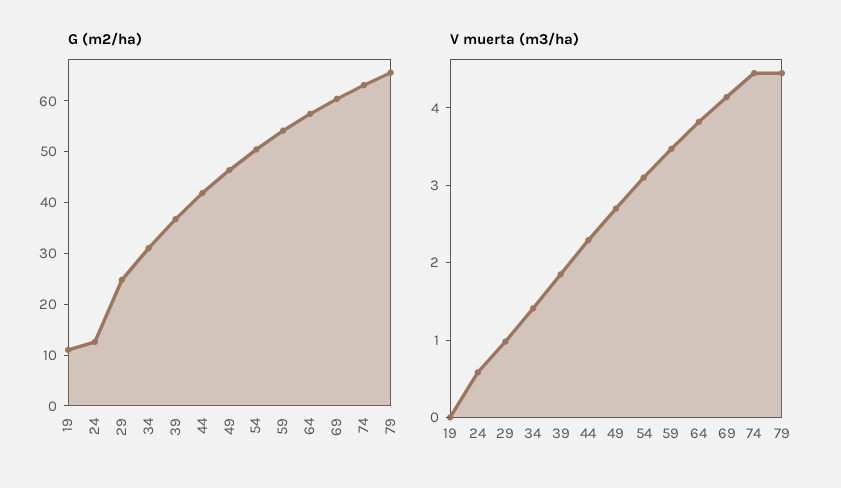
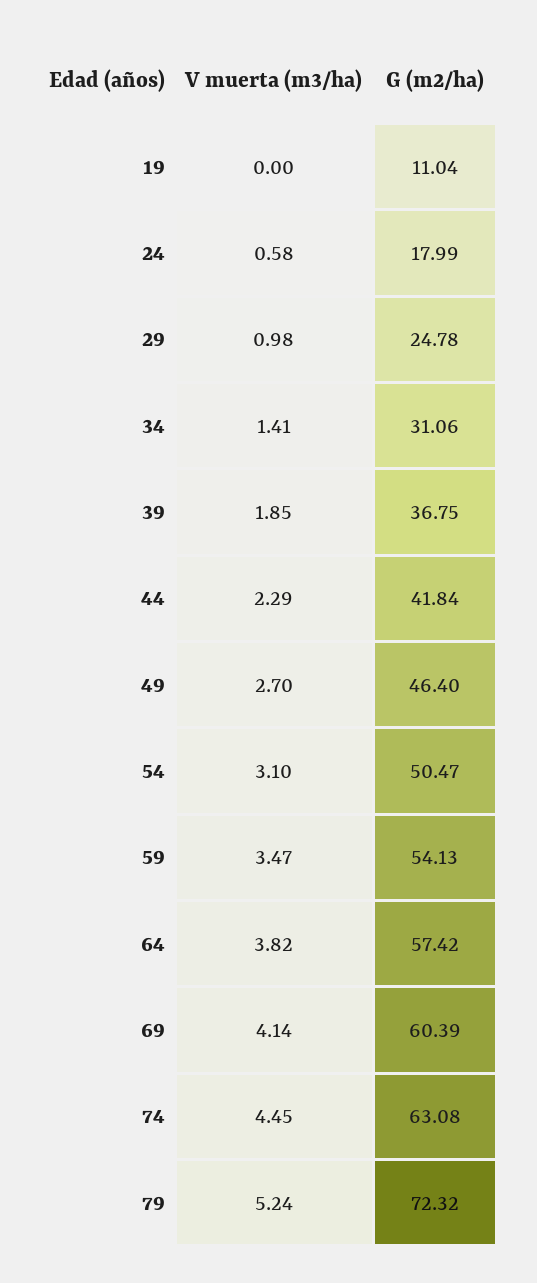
G (m2/ha), 24: 12 -> 17.99
G (m2/ha), 79: 66 -> 72.32
V muerta (m3/ha), 79: 4.4 -> 5.24

